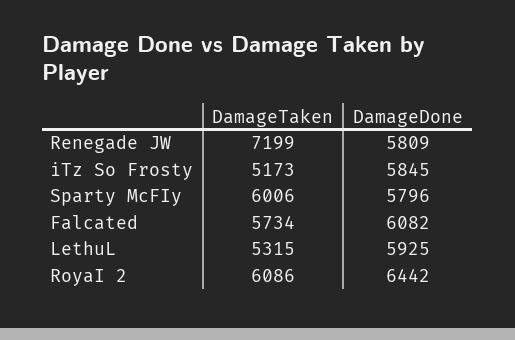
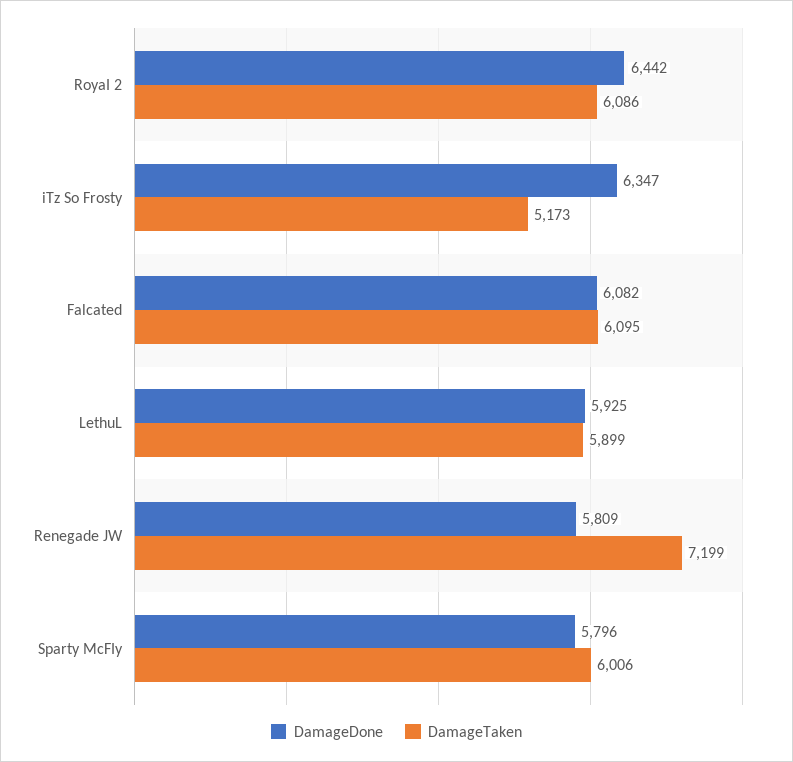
DamageDone, iTz So Frosty: 5845 -> 6347
DamageTaken, Falcated: 5734 -> 6095
DamageTaken, LethuL: 5315 -> 5899

